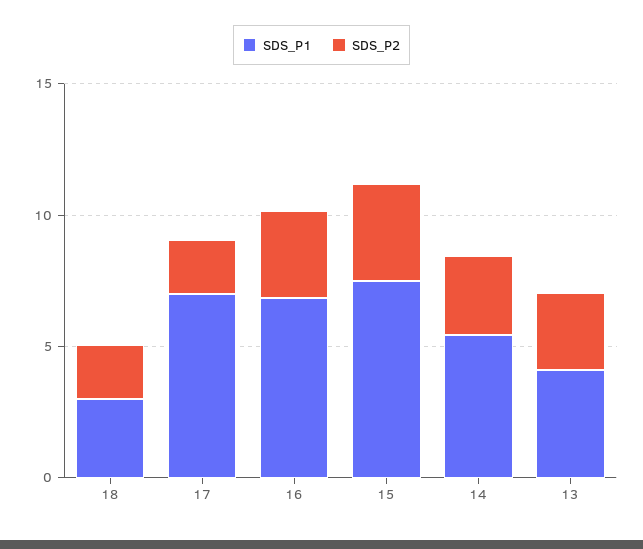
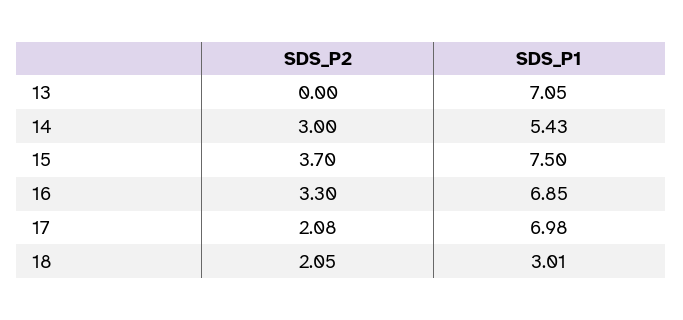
SDS_P1, 13: 4 -> 7.05
SDS_P2, 13: 3 -> 0

